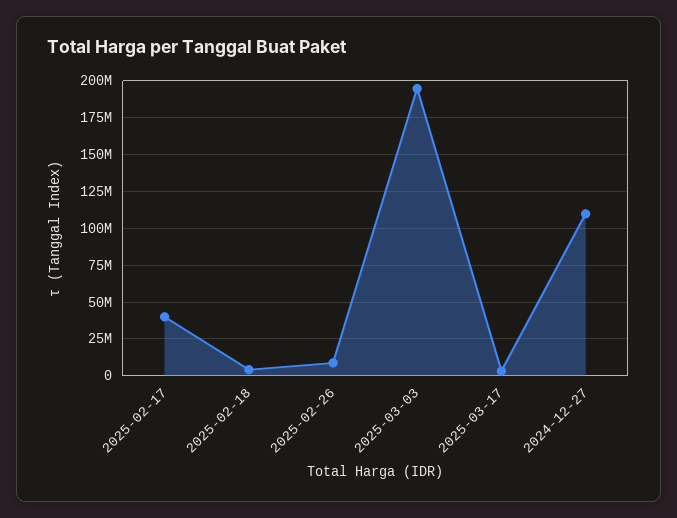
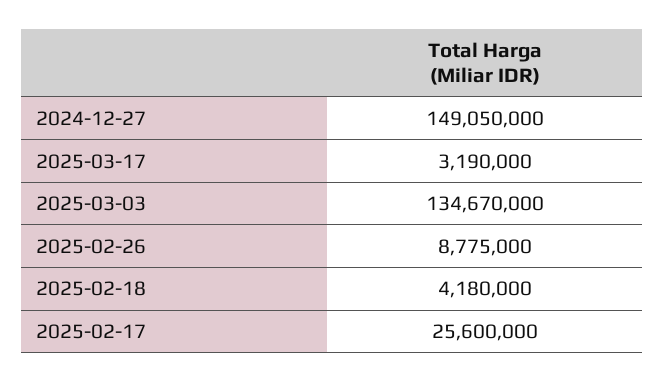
2025-02-17: 40000000 -> 25600000
2025-03-03: 195000000 -> 134670000
2024-12-27: 110000000 -> 149050000

